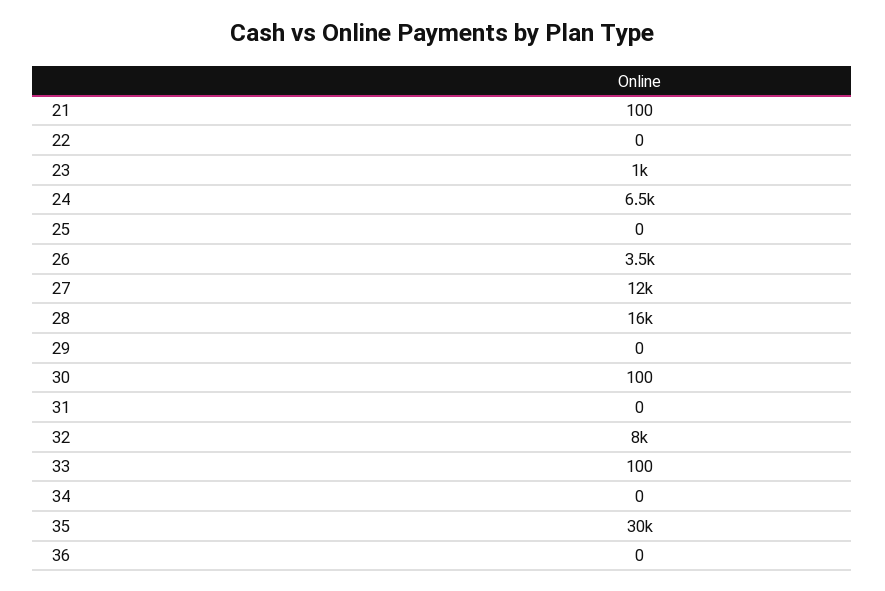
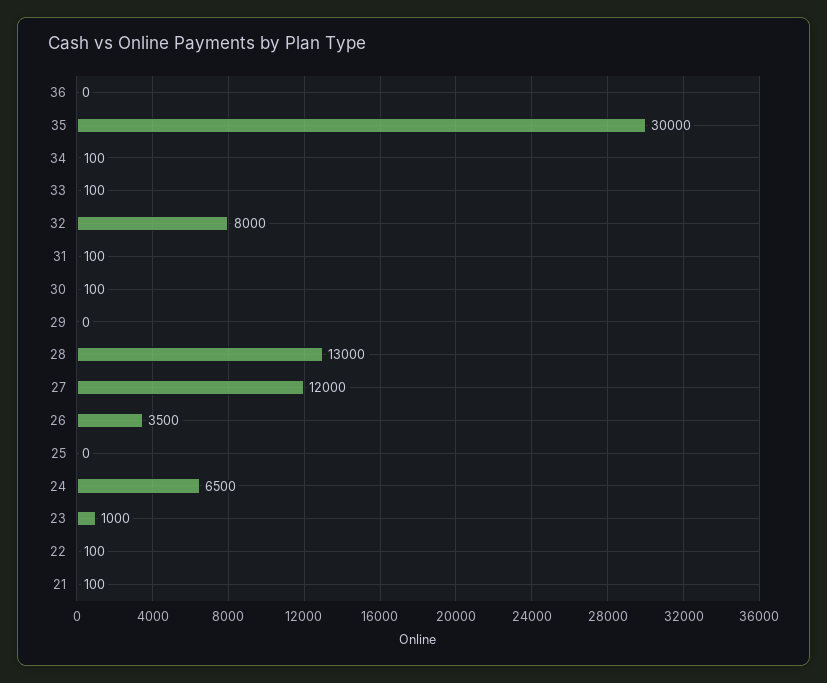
22: 0 -> 100
28: 16000 -> 13000
31: 0 -> 100
34: 0 -> 100

